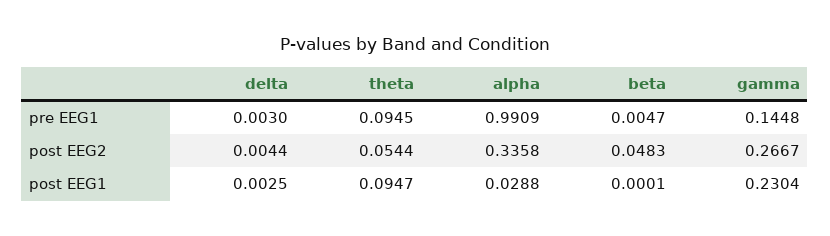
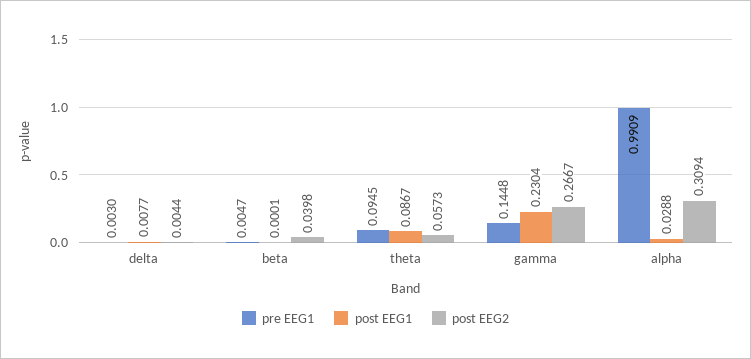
post EEG2, theta: 0.0544 -> 0.0573
post EEG2, alpha: 0.3358 -> 0.3094
post EEG2, beta: 0.0483 -> 0.0398
post EEG1, delta: 0.0025 -> 0.0077
post EEG1, theta: 0.0947 -> 0.0867

